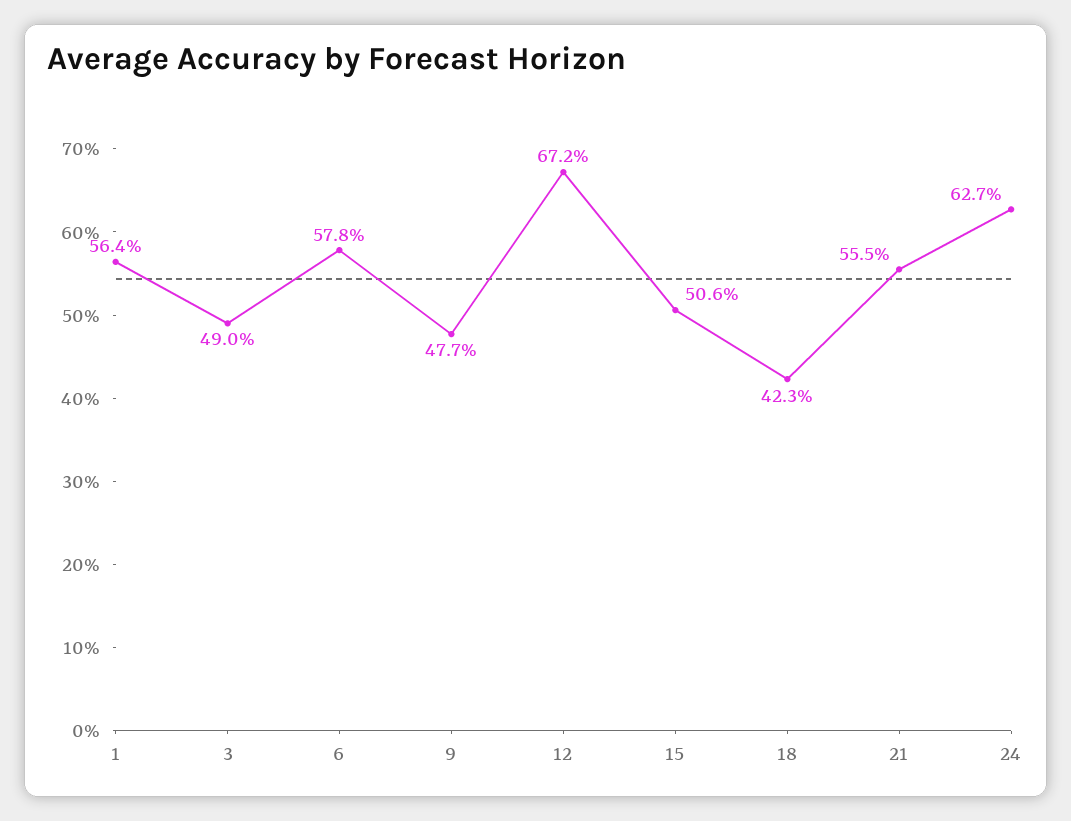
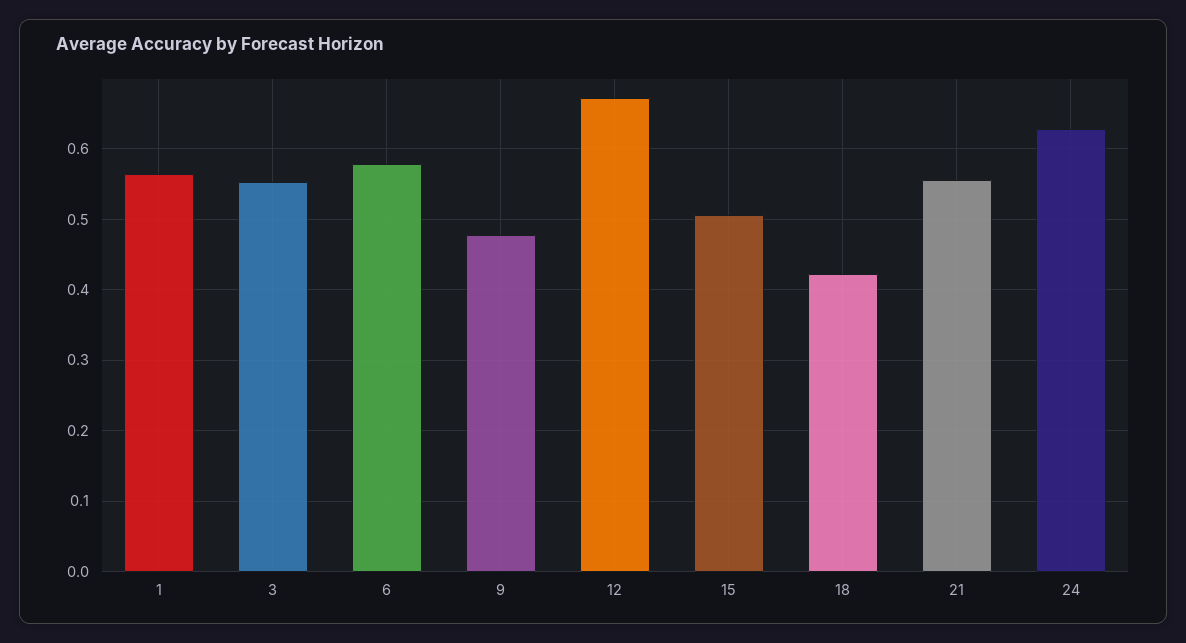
3: 0.49 -> 0.55

